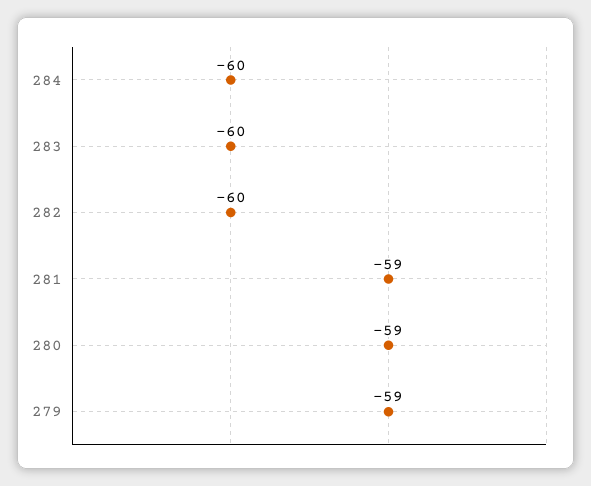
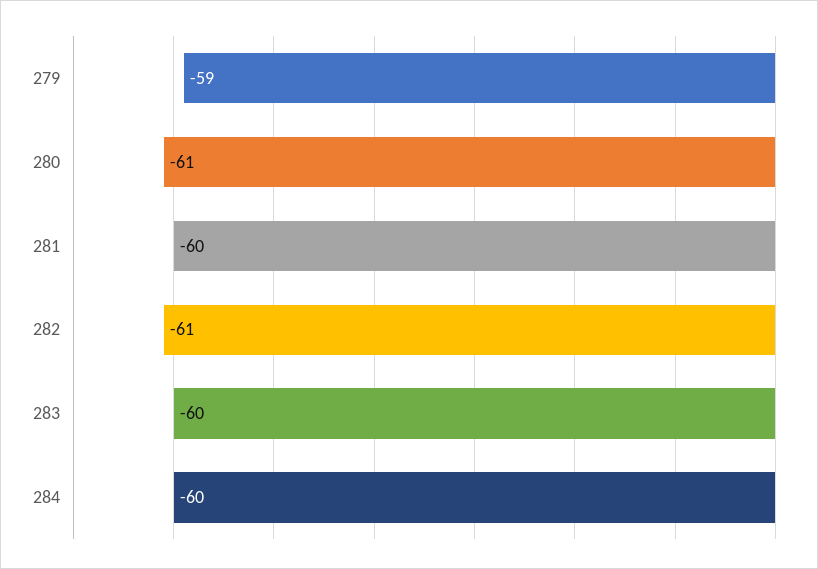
282: -60 -> -61
281: -59 -> -60
280: -59 -> -61

